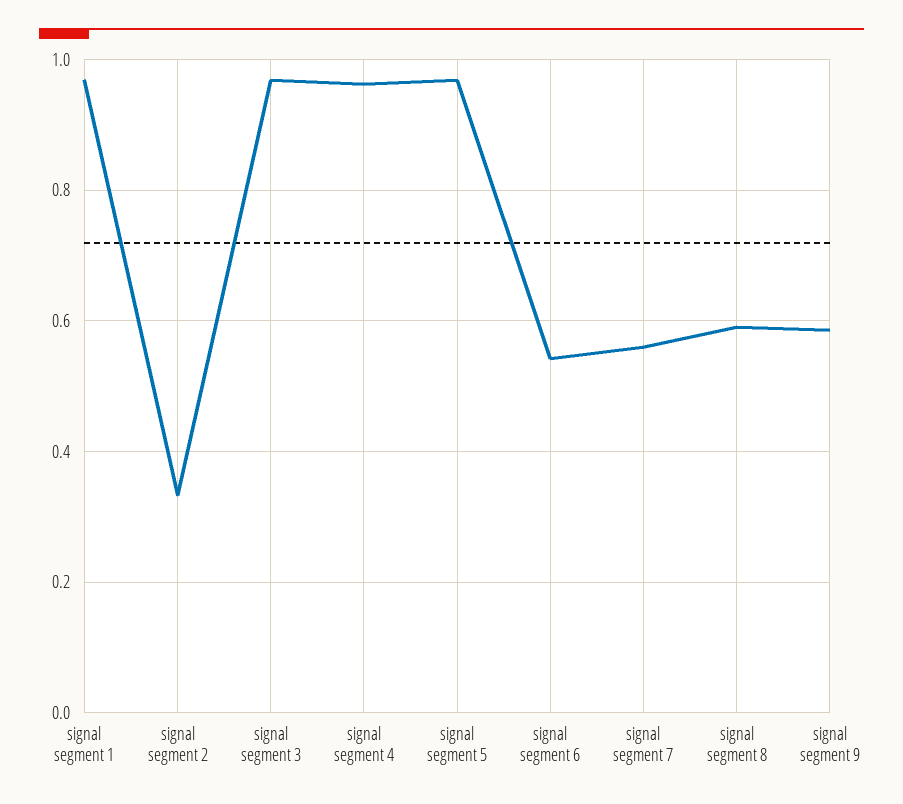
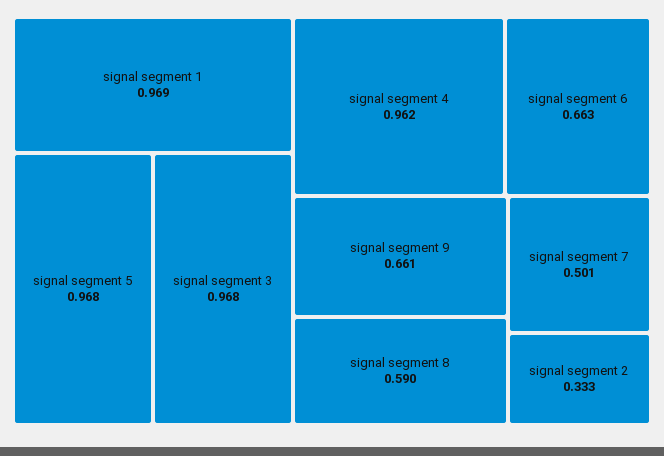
signal segment 6: 0.54 -> 0.663
signal segment 7: 0.56 -> 0.501
signal segment 9: 0.58 -> 0.661

